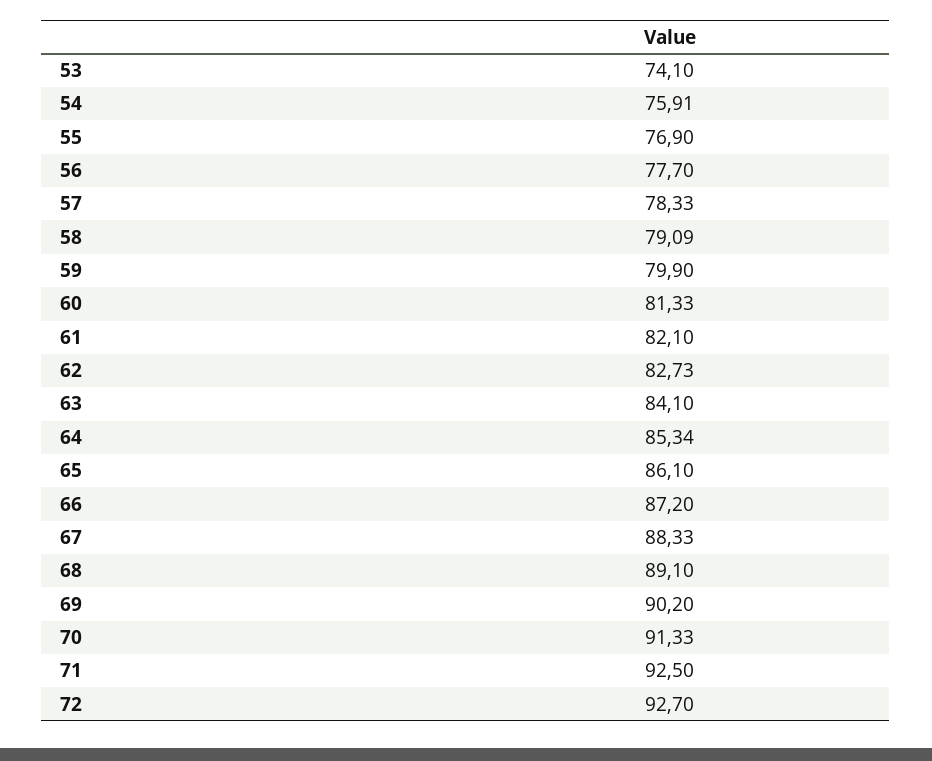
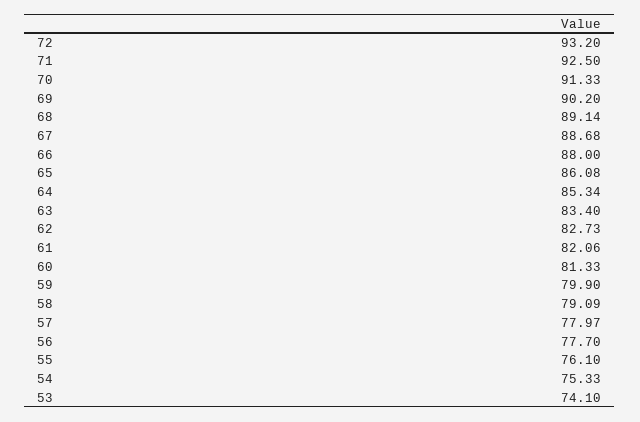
54: 75.91 -> 75.33
55: 76.9 -> 76.1
57: 78.33 -> 77.97
61: 82.1 -> 82.06
63: 84.1 -> 83.4
65: 86.1 -> 86.08
66: 87.2 -> 88
67: 88.33 -> 88.68
68: 89.1 -> 89.14
72: 92.7 -> 93.2

